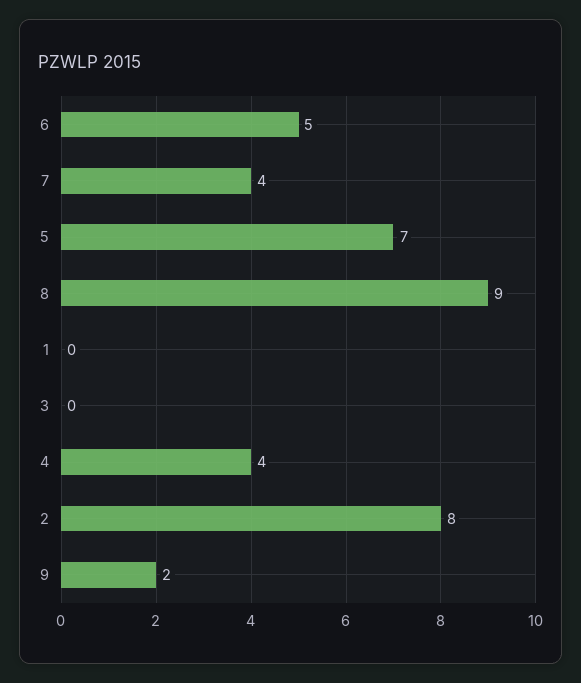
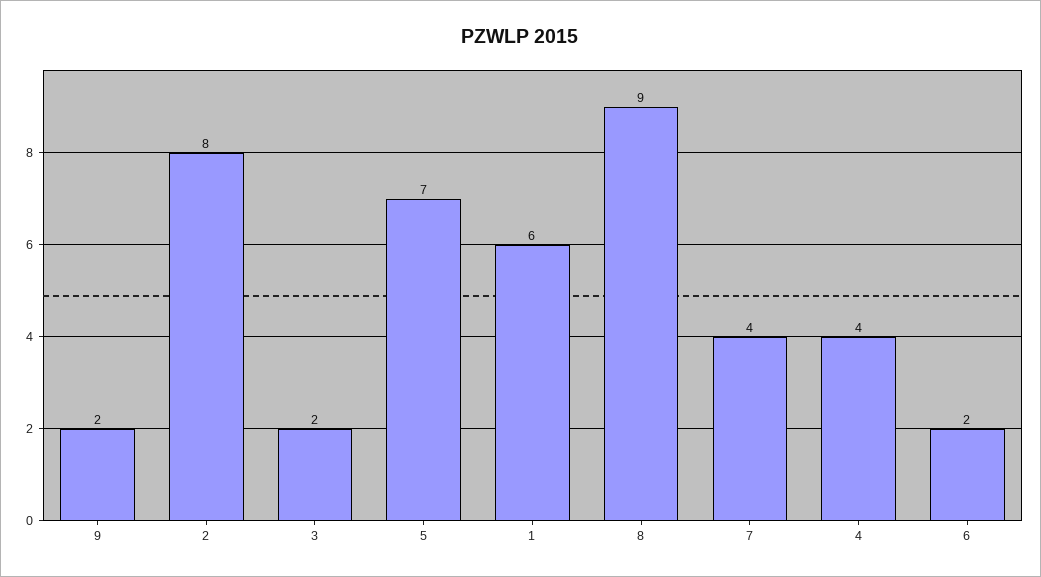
6: 5 -> 2
1: 0 -> 6
3: 0 -> 2

